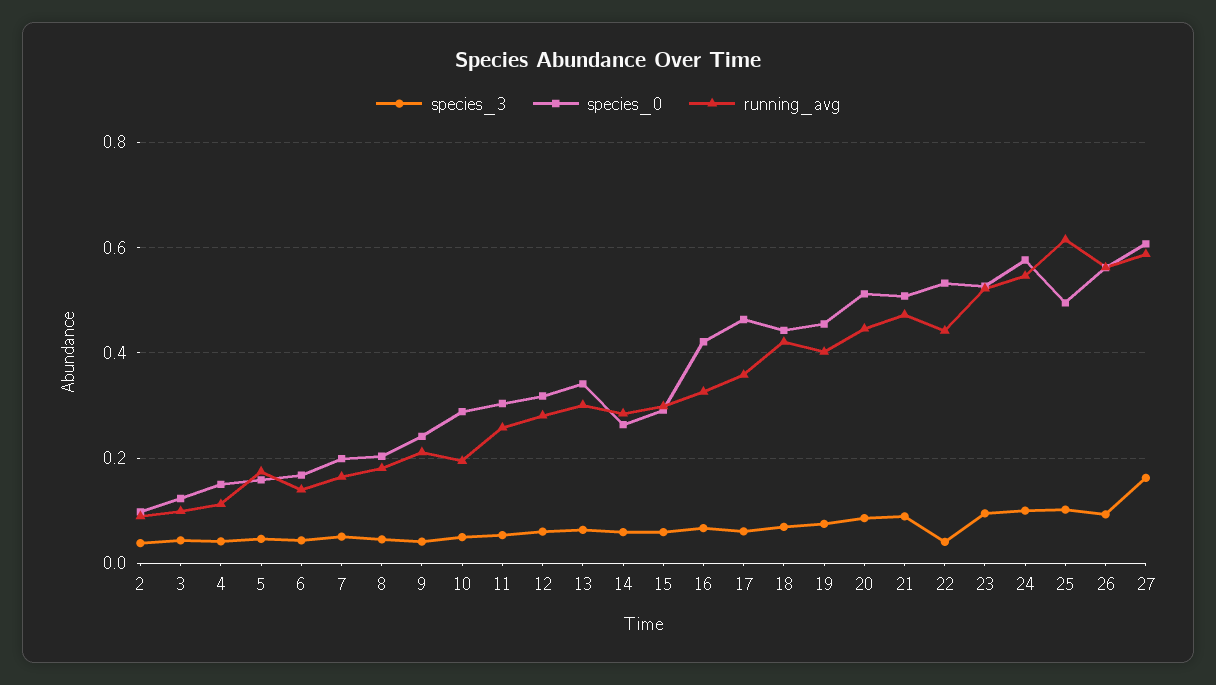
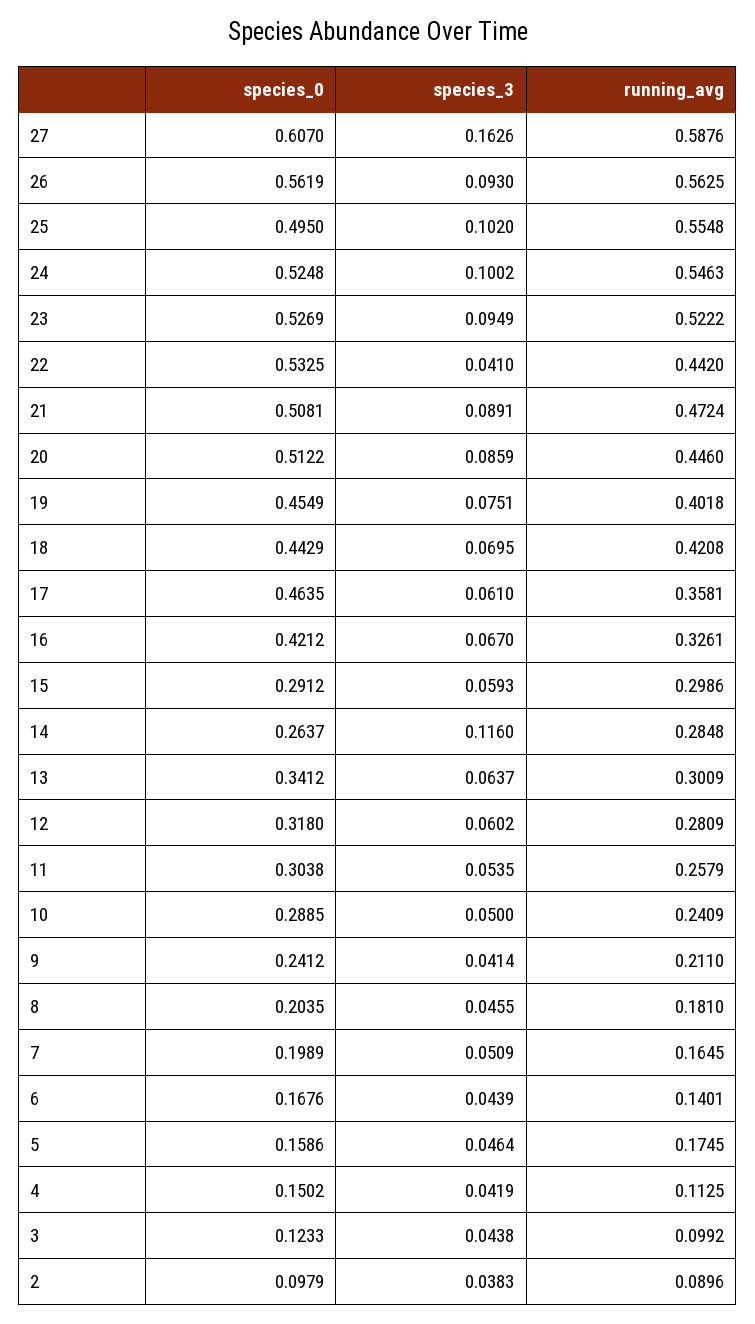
running_avg, 10: 0.2 -> 0.2409
species_3, 14: 0.06 -> 0.116
species_0, 24: 0.58 -> 0.5248
running_avg, 25: 0.62 -> 0.5548

